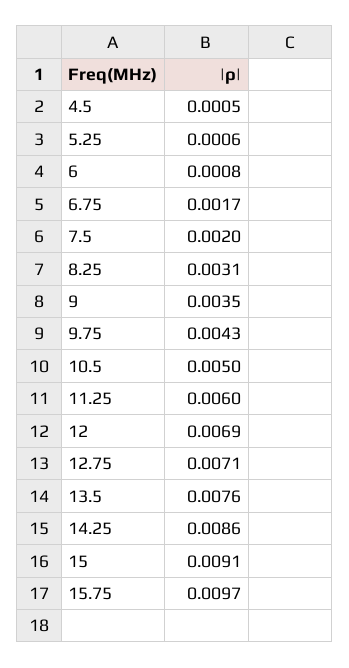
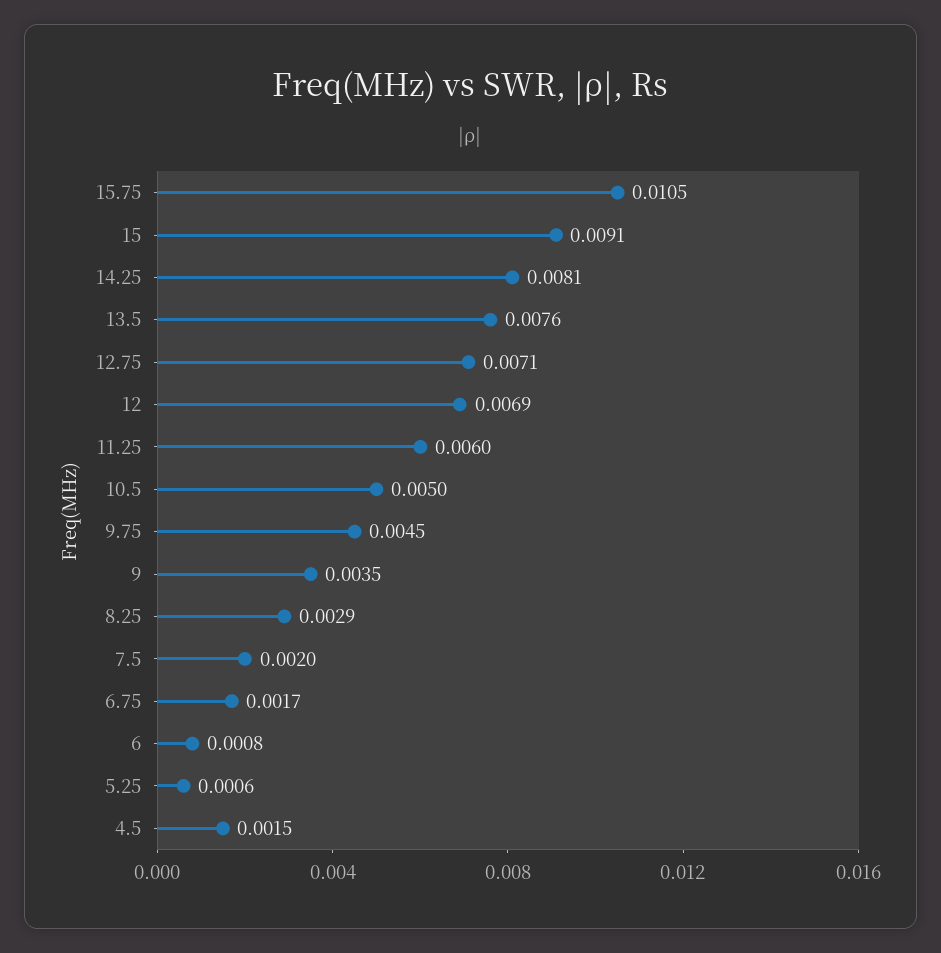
4.5: 0.0005 -> 0.0015
8.25: 0.0031 -> 0.0029
9.75: 0.0043 -> 0.0045
14.25: 0.0086 -> 0.0081
15.75: 0.0097 -> 0.0105

